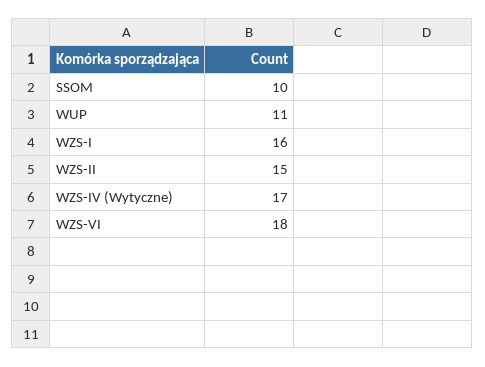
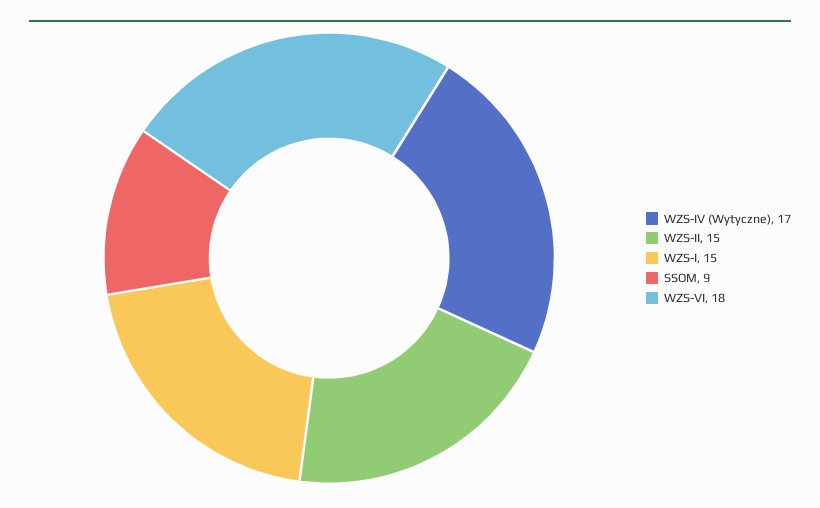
SSOM: 10 -> 9
WUP: 11 -> none
WZS-I: 16 -> 15

